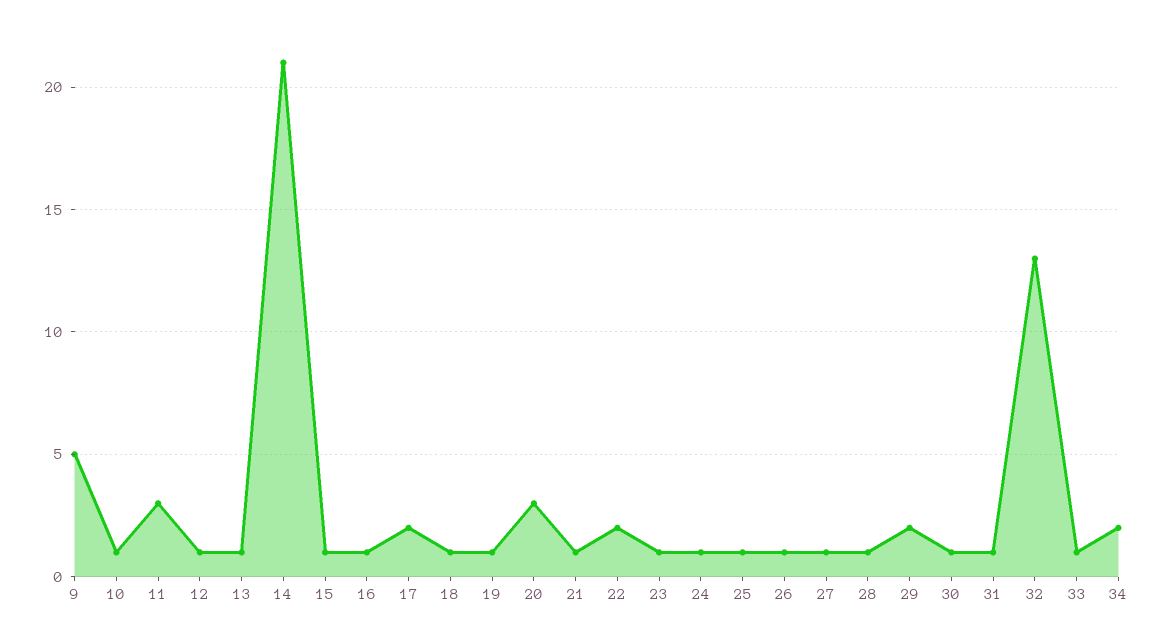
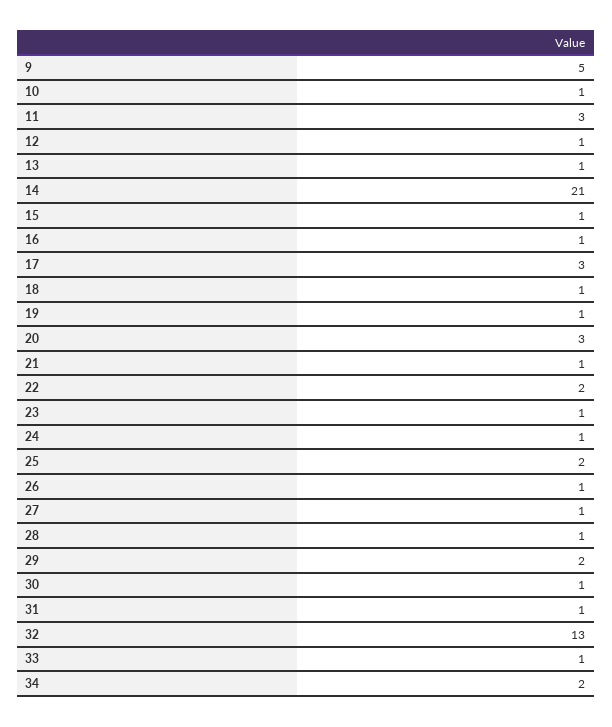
17: 2 -> 3
25: 1 -> 2

